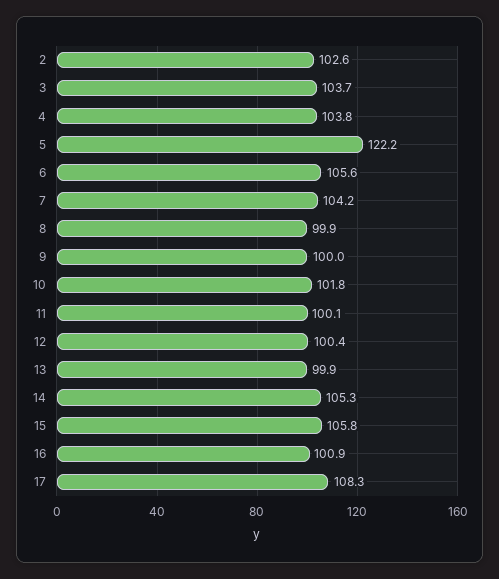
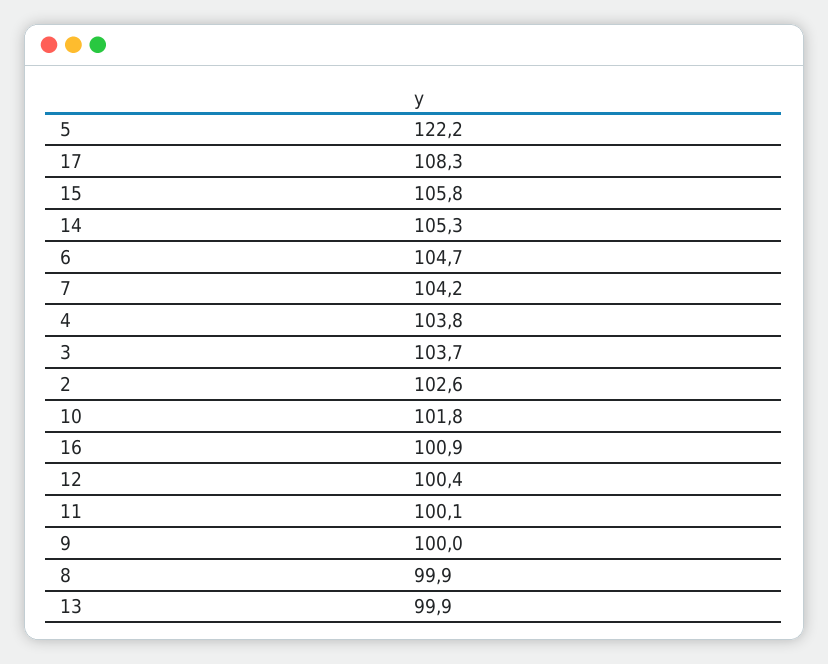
6: 105.6 -> 104.7

